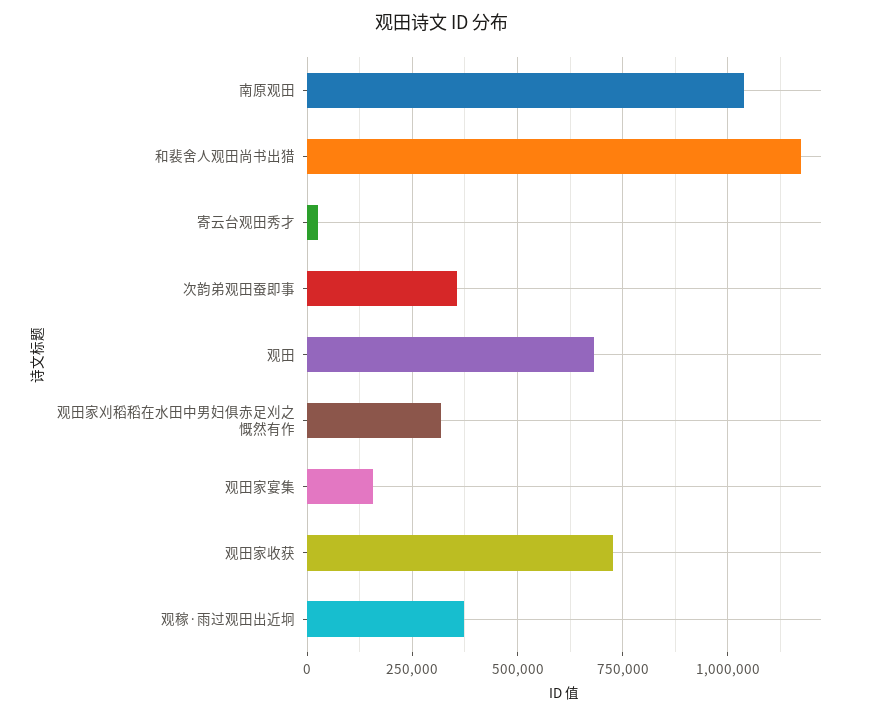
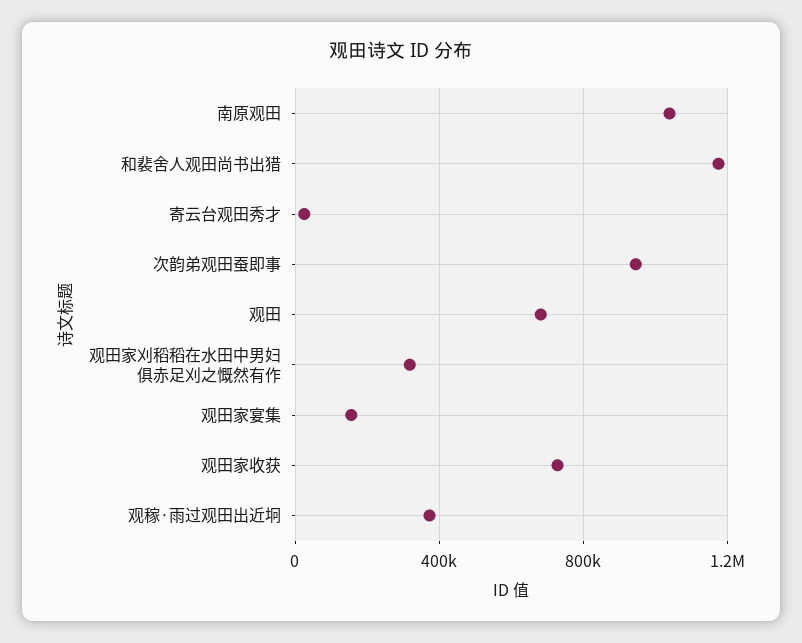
次韵弟观田蚕即事: 350000 -> 950000

